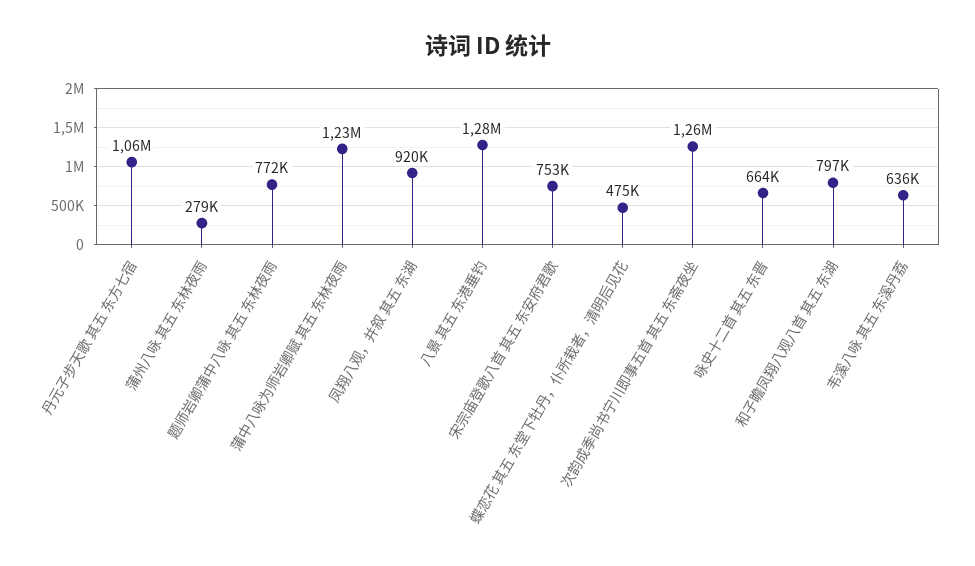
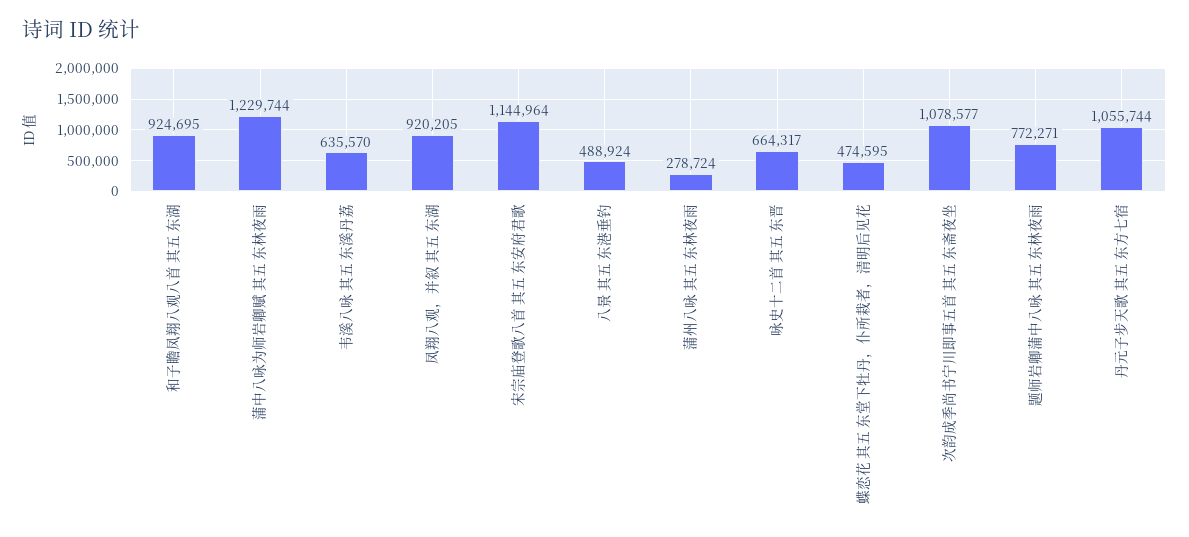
八景 其五 东港垂钓: 1280000 -> 488924
宋宗庙登歌八首 其五 东安府君歌: 753000 -> 1144964
次韵成季尚书宁川即事五首 其五 东斋夜坐: 1260000 -> 1078577
和子瞻凤翔八观八首 其五 东湖: 797000 -> 924695

